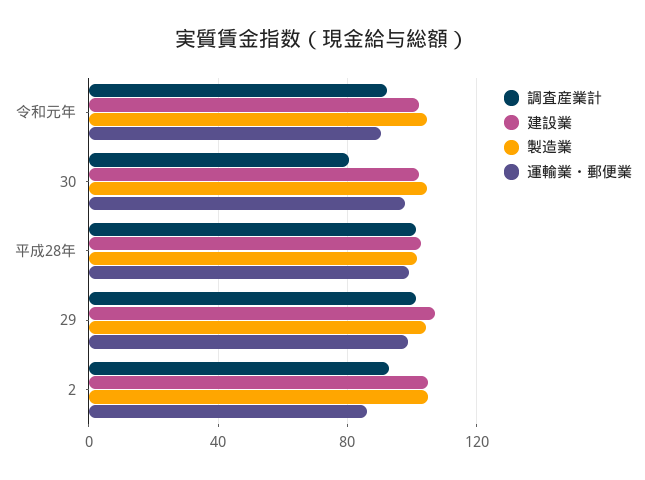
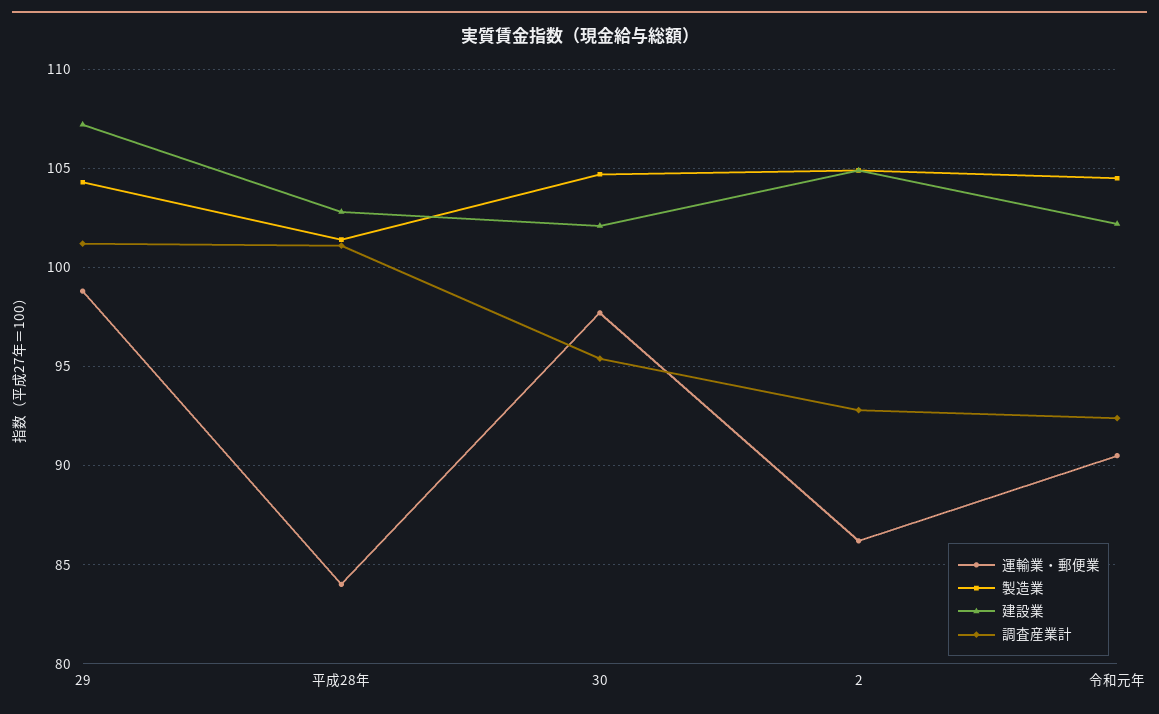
調査産業計, 30: 80 -> 95.5
運輸業・郵便業, 平成28年: 100 -> 84

